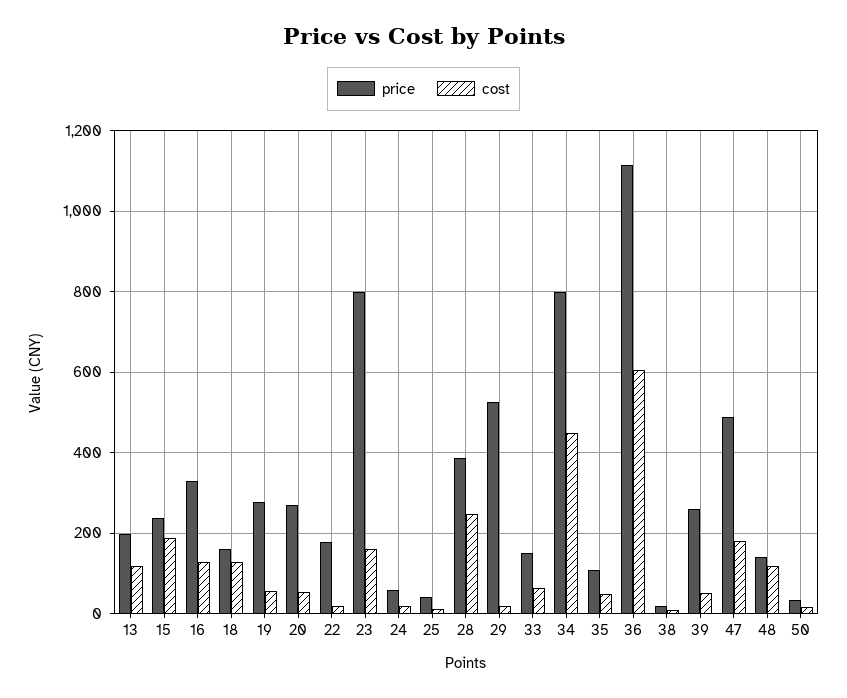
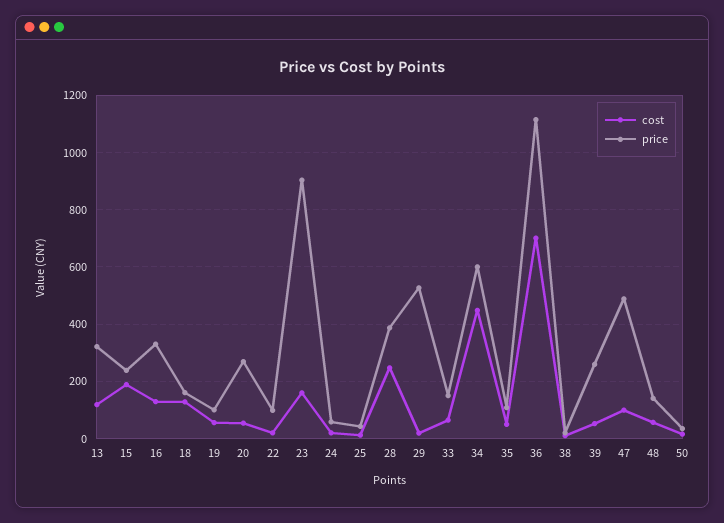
price, 13: 200 -> 325
price, 19: 280 -> 100
price, 22: 180 -> 100
price, 23: 800 -> 900
price, 34: 800 -> 600
cost, 36: 600 -> 700
cost, 47: 180 -> 100
cost, 48: 120 -> 50

